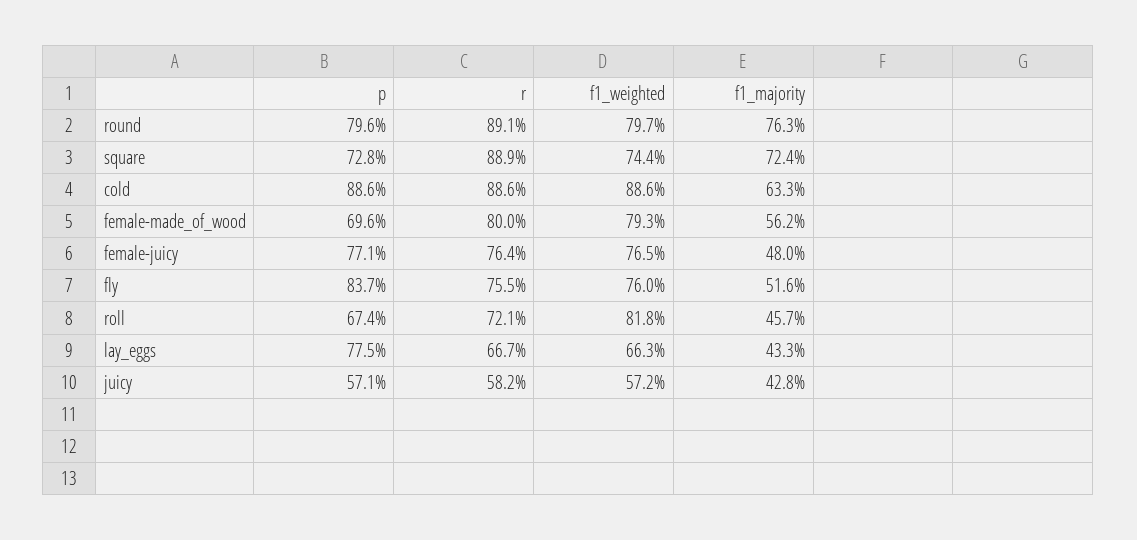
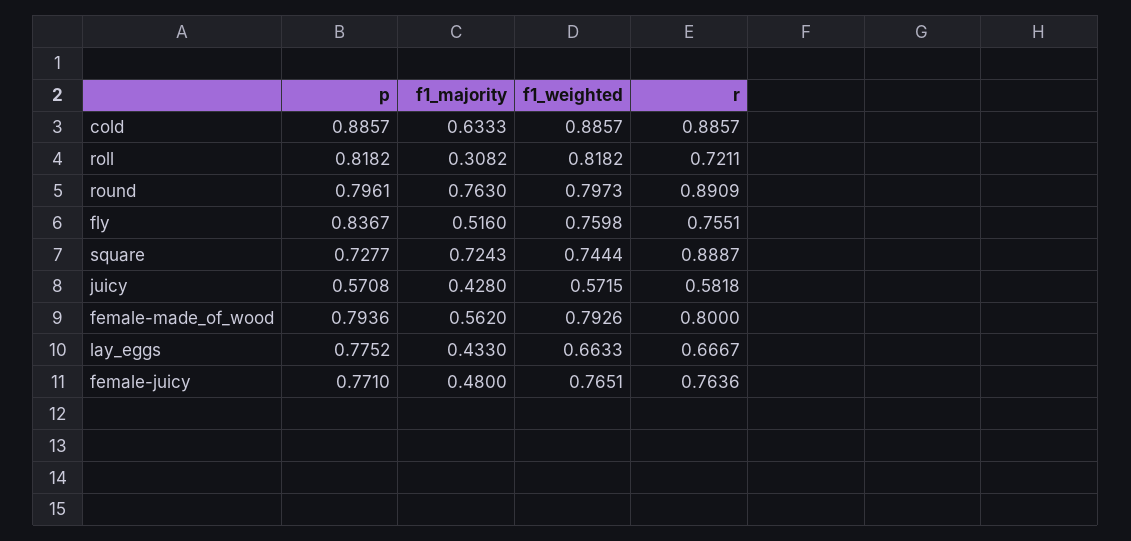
p, female-made_of_wood: 0.696 -> 0.7936
p, roll: 0.674 -> 0.8182
f1_majority, roll: 0.457 -> 0.3082

